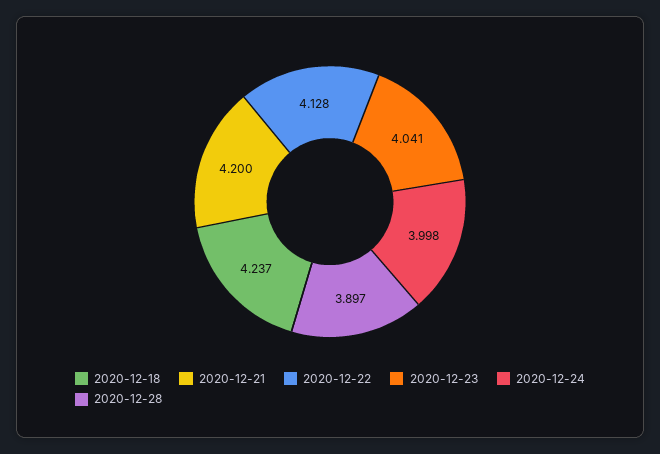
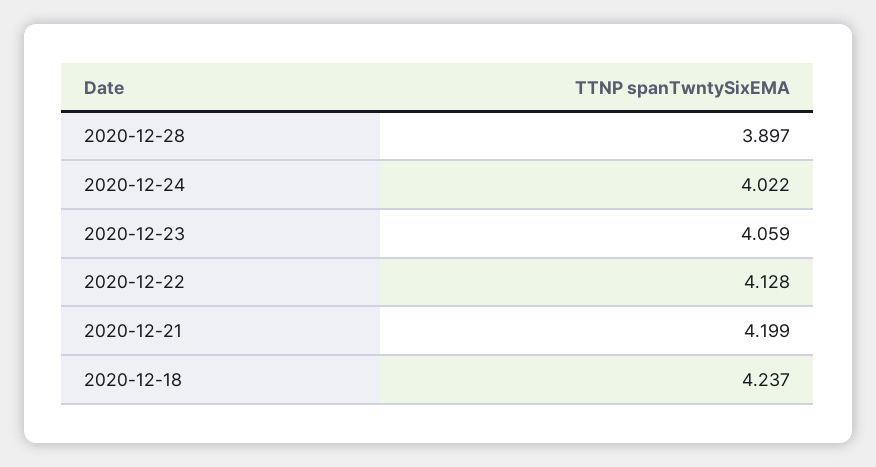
2020-12-21: 4.2 -> 4.199
2020-12-23: 4.041 -> 4.059
2020-12-24: 3.998 -> 4.022

